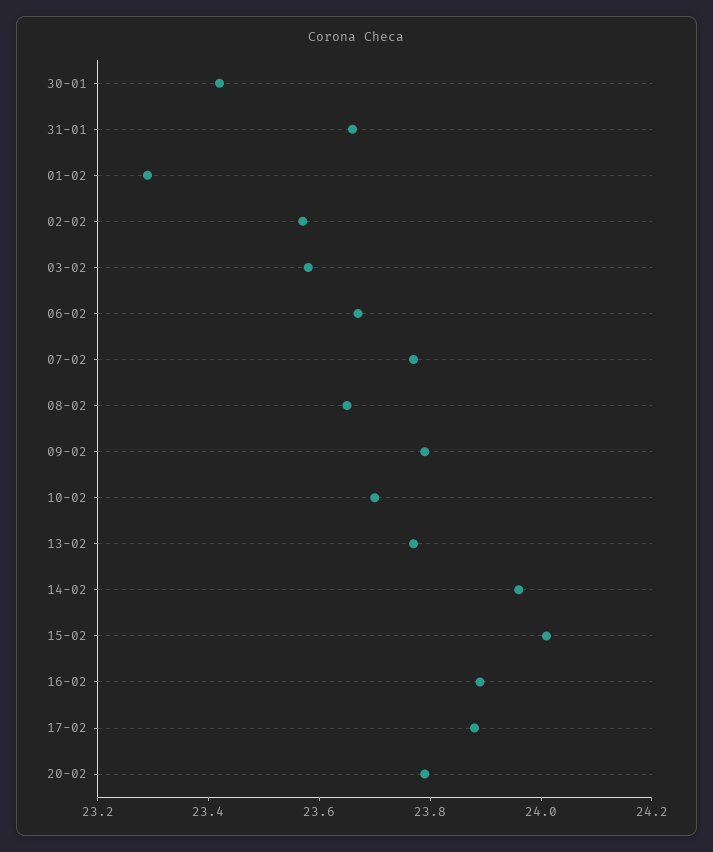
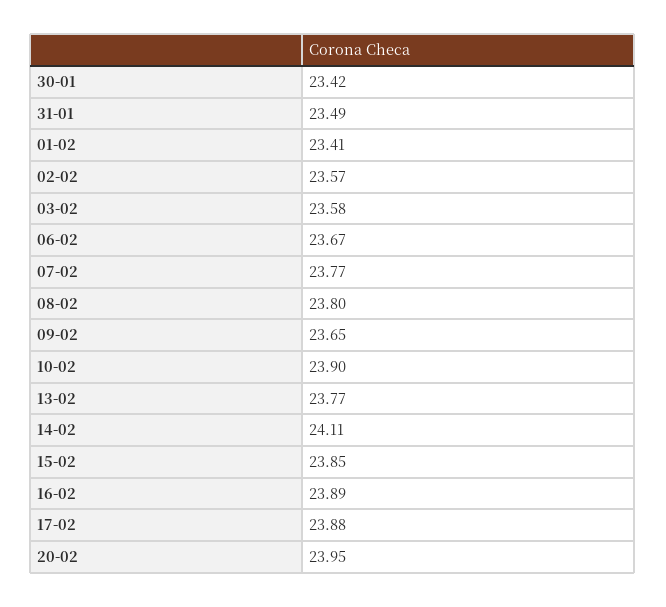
31-01: 23.65 -> 23.49
01-02: 23.3 -> 23.41
08-02: 23.65 -> 23.8
09-02: 23.8 -> 23.65
10-02: 23.7 -> 23.9
14-02: 23.95 -> 24.11
15-02: 24 -> 23.85
20-02: 23.8 -> 23.95

